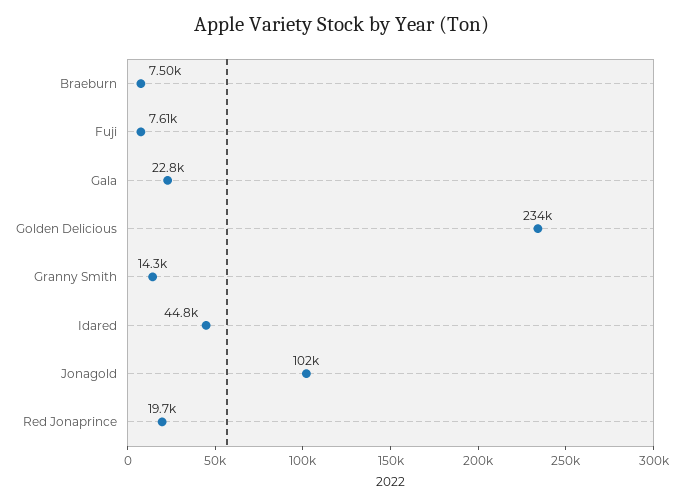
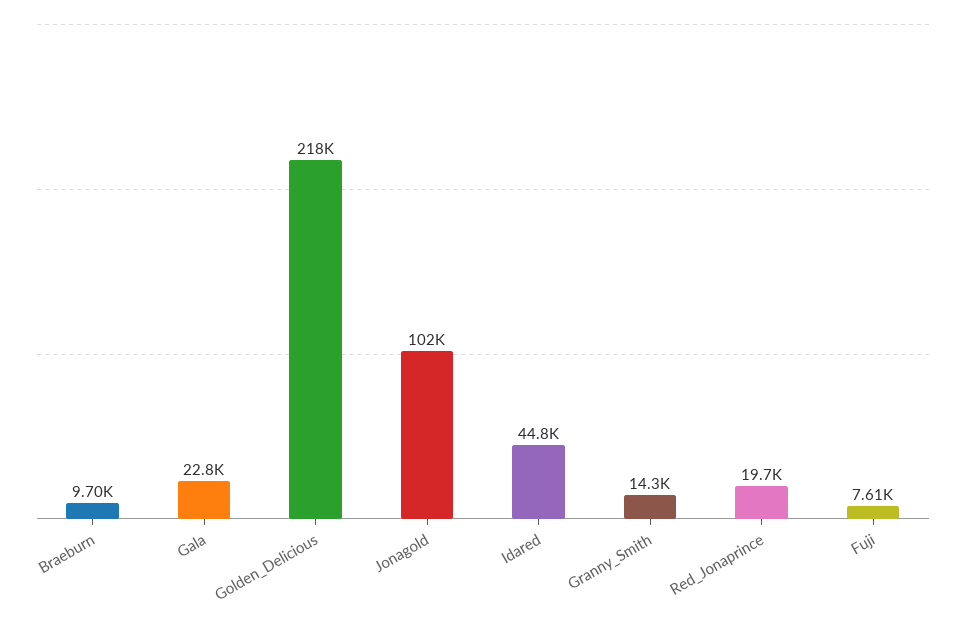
Braeburn: 7500 -> 9700
Golden Delicious: 234000 -> 218000

